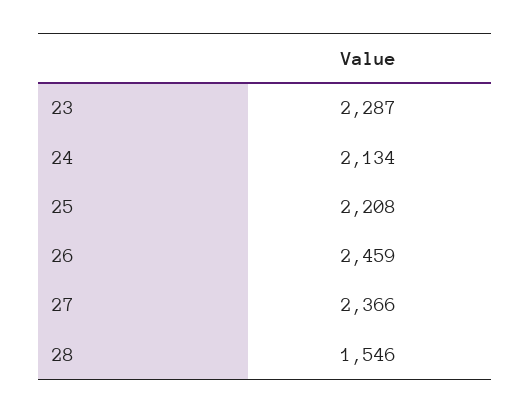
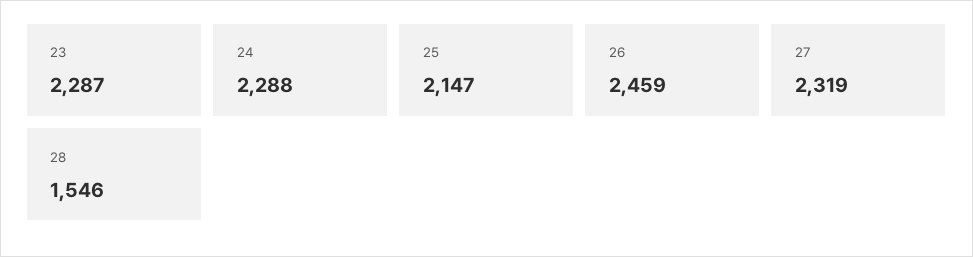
24: 2134 -> 2288
25: 2208 -> 2147
27: 2366 -> 2319

